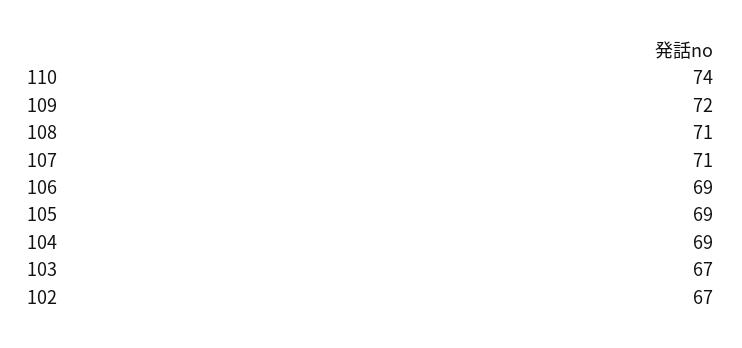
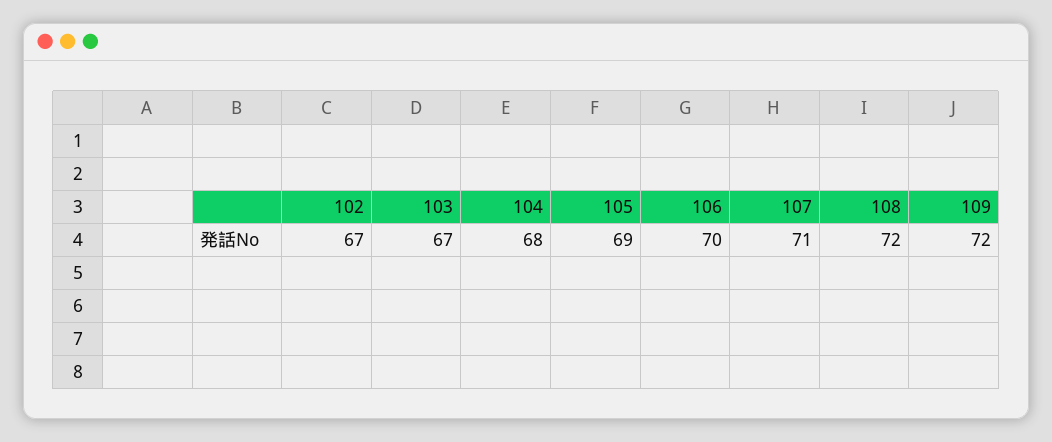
110: 74 -> none
108: 71 -> 72
106: 69 -> 70
104: 69 -> 68

